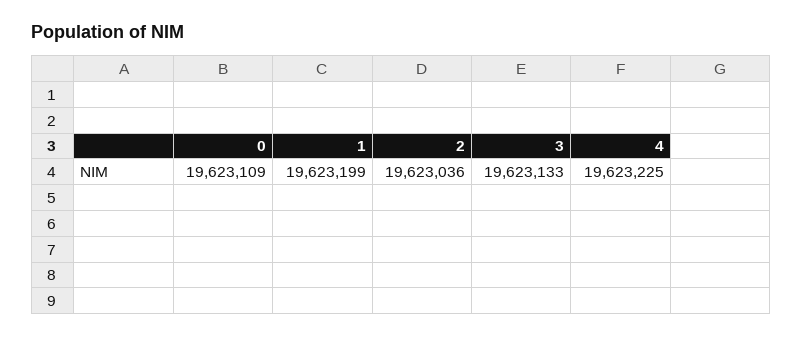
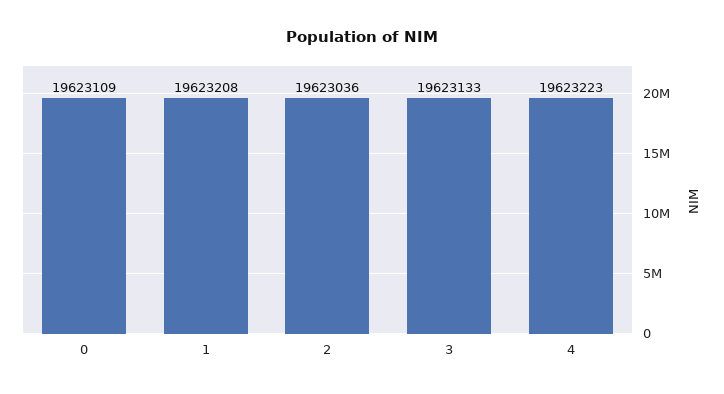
1: 19623199 -> 19623208
4: 19623225 -> 19623223

